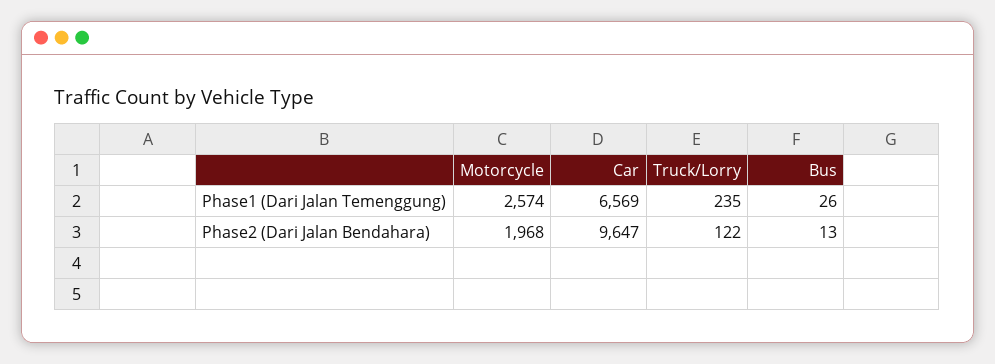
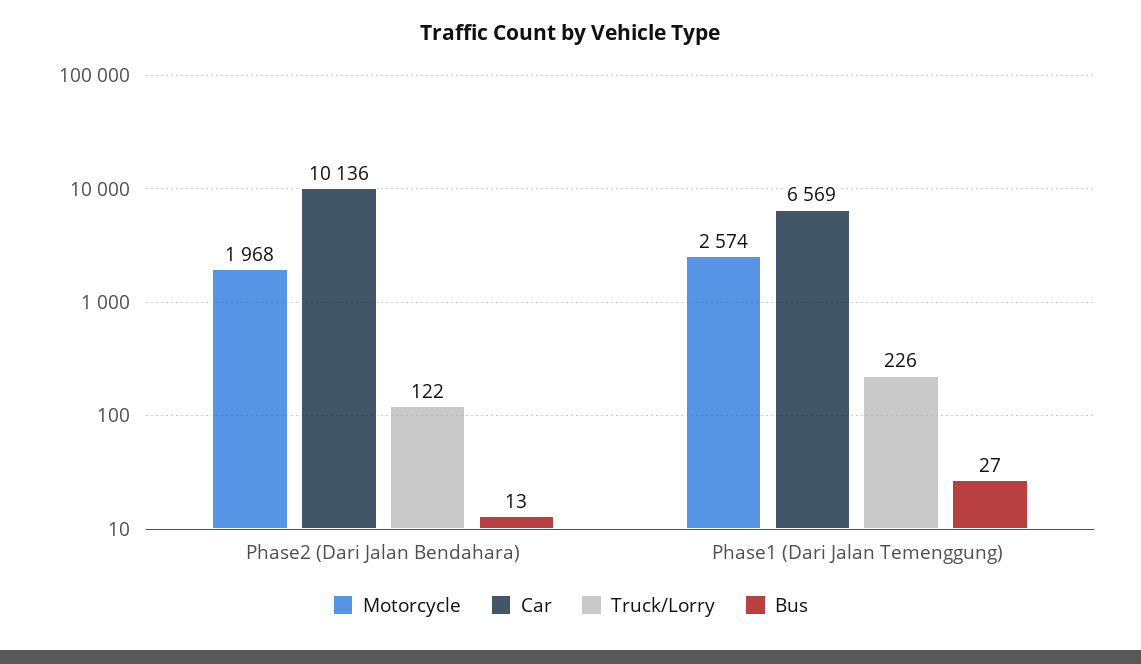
Truck/Lorry, Phase1 (Dari Jalan Temenggung): 235 -> 226
Bus, Phase1 (Dari Jalan Temenggung): 26 -> 27
Car, Phase2 (Dari Jalan Bendahara): 9647 -> 10136

